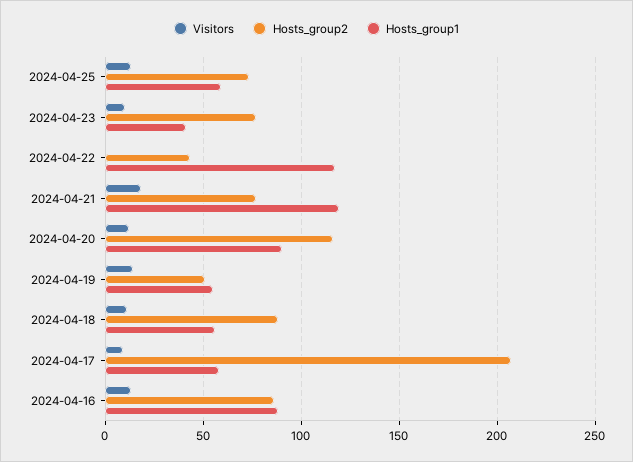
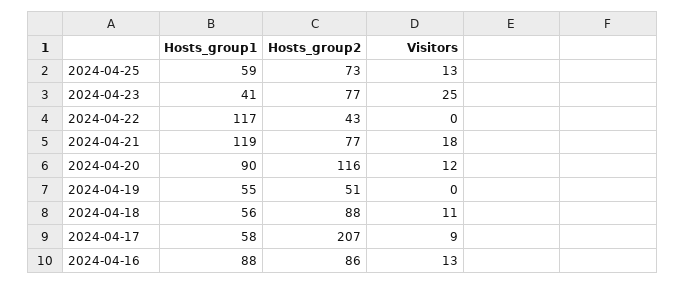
Visitors, 2024-04-23: 10 -> 25
Visitors, 2024-04-19: 15 -> 0

